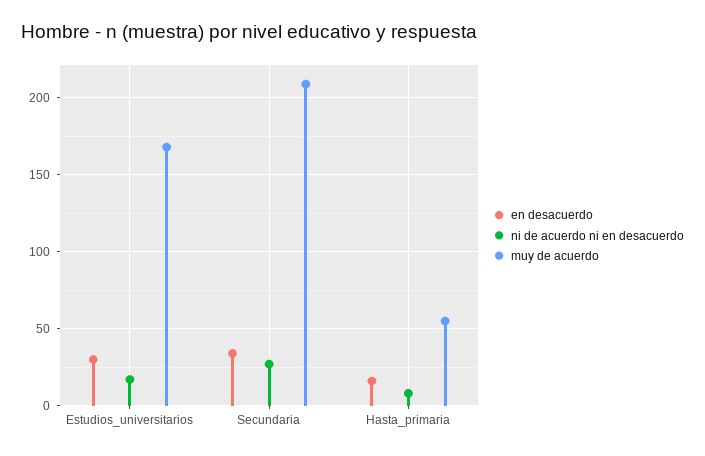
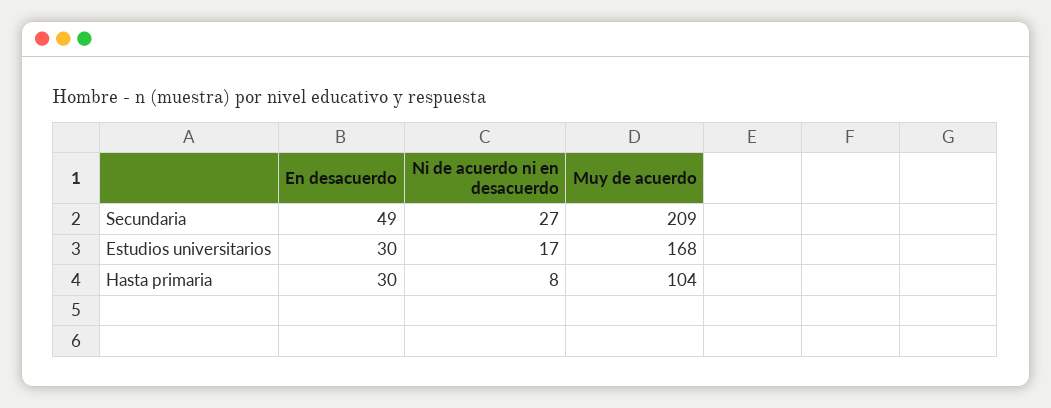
en desacuerdo, Secundaria: 35 -> 49
en desacuerdo, Hasta_primaria: 15 -> 30
muy de acuerdo, Hasta_primaria: 55 -> 104

